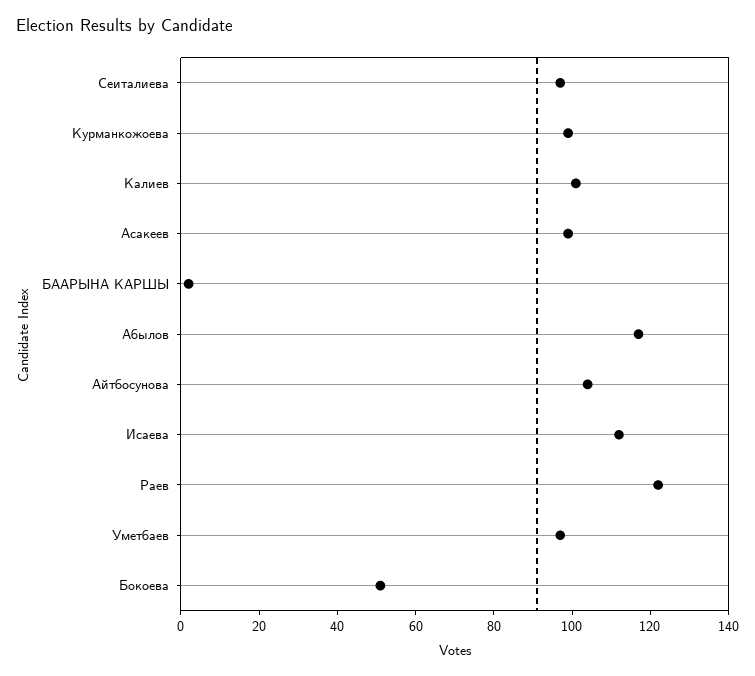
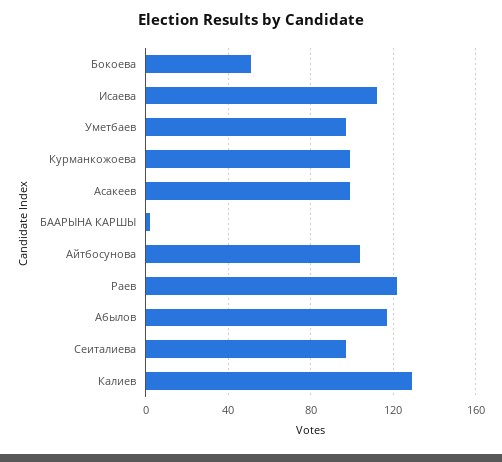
Калиев: 100 -> 130

